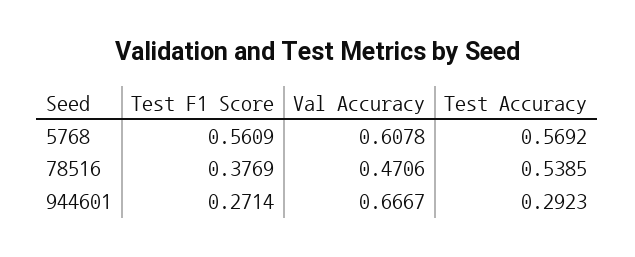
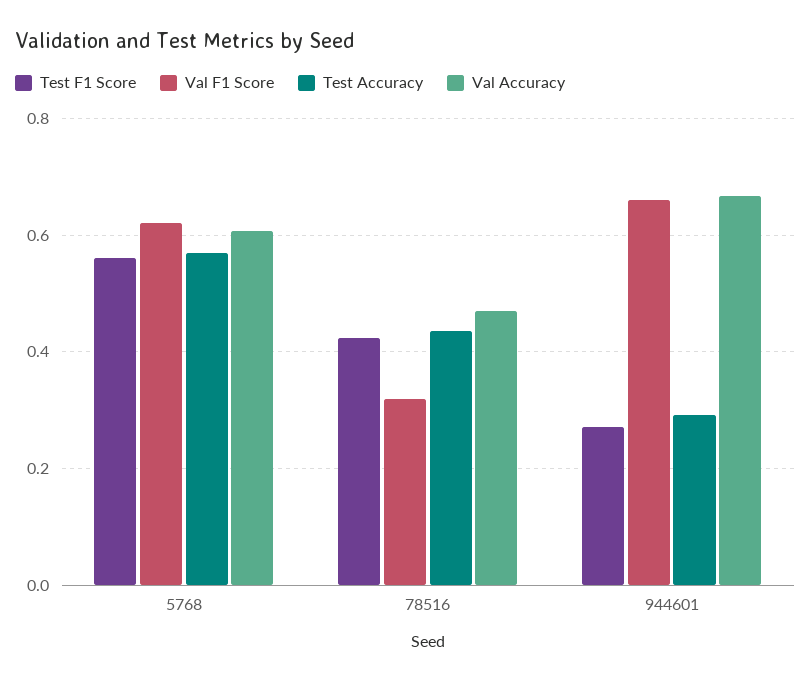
Test F1 Score, 78516: 0.3769 -> 0.42
Test Accuracy, 78516: 0.5385 -> 0.44
Val F1 Score, 5768: none -> 0.62
Val F1 Score, 78516: none -> 0.32
Val F1 Score, 944601: none -> 0.66

